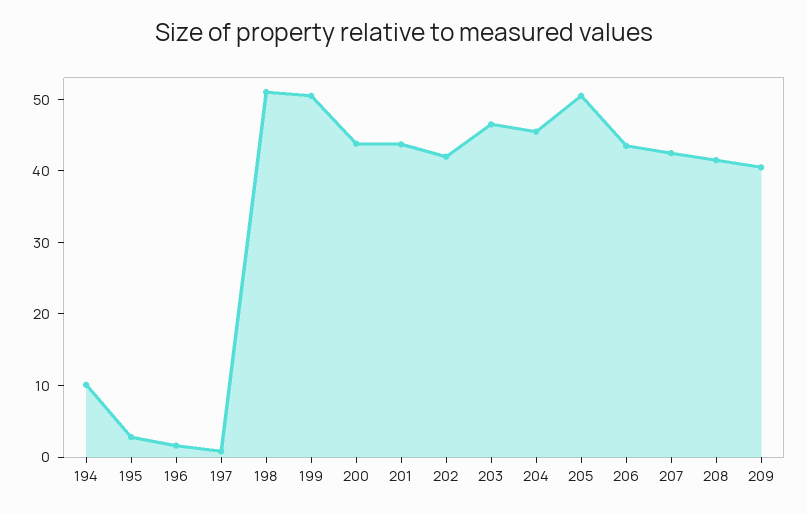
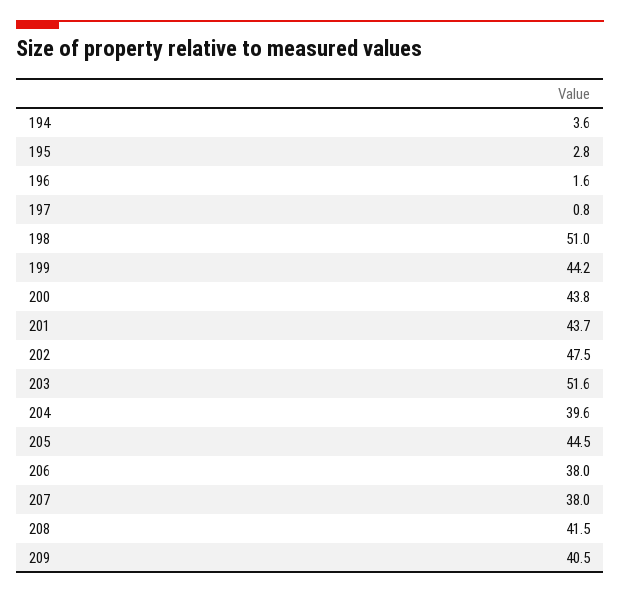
194: 10 -> 3.6
199: 50 -> 44.2
202: 42 -> 47.5
203: 46 -> 51.6
204: 46 -> 39.6
205: 50 -> 44.5
206: 44 -> 38
207: 42 -> 38

